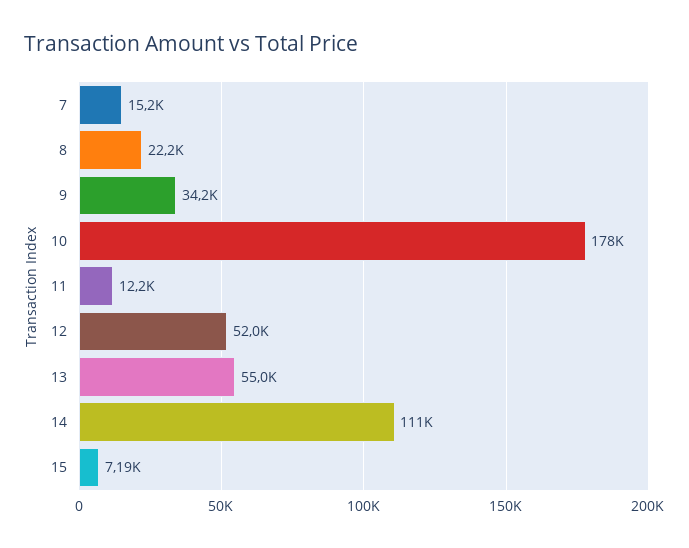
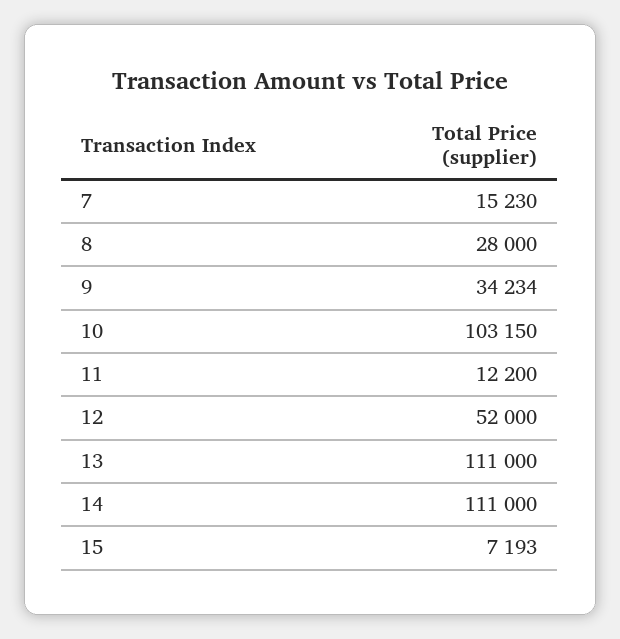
8: 22200 -> 28000
10: 178000 -> 103150
13: 55000 -> 111000

